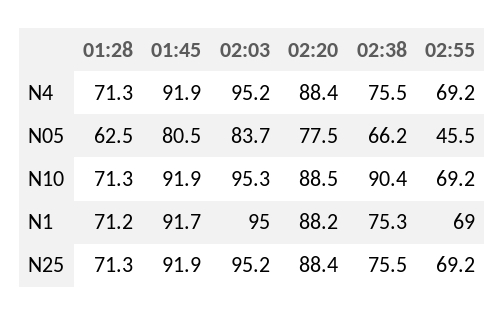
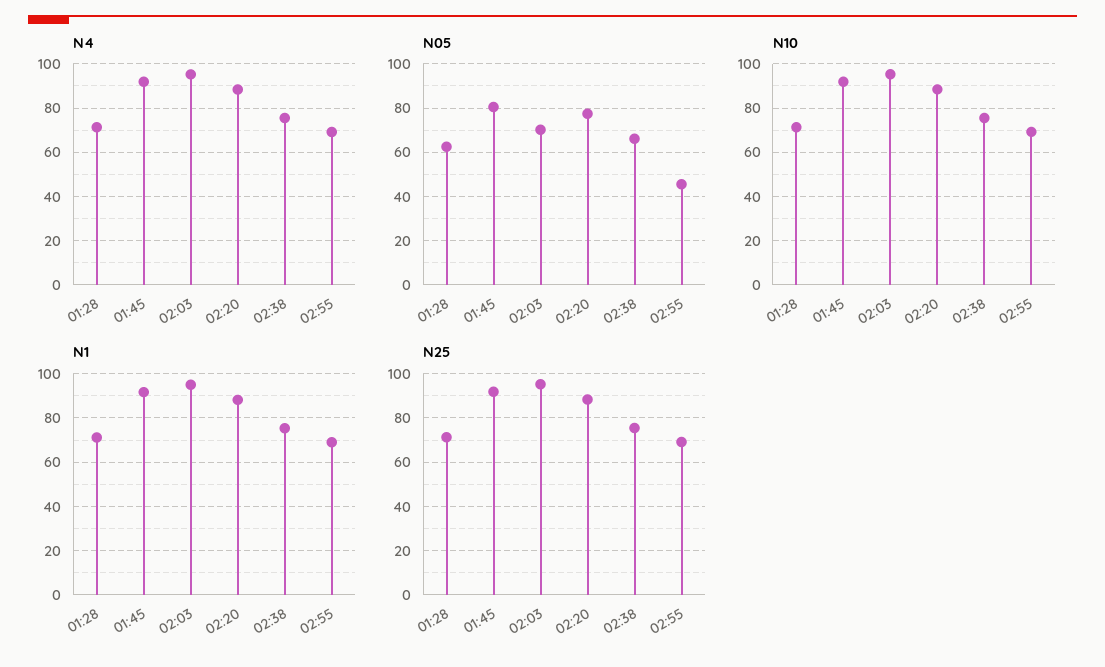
N05, 02:03: 83.7 -> 70
N10, 02:38: 90.4 -> 75

